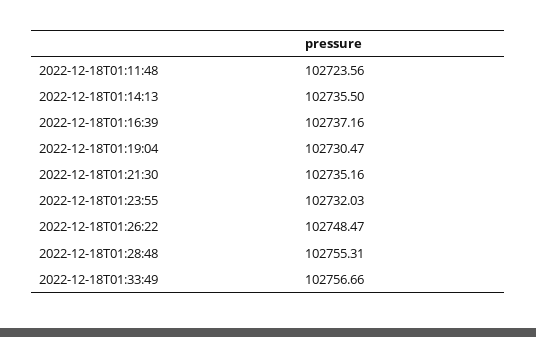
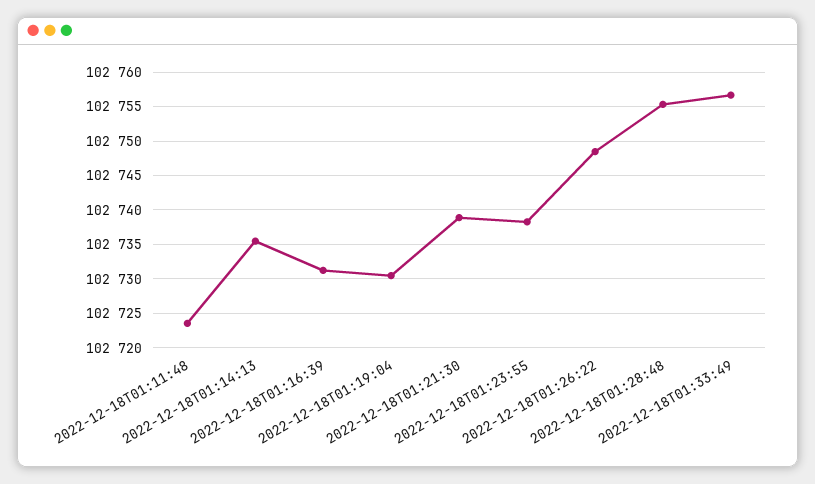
2022-12-18T01:16:39: 102737.16 -> 102731
2022-12-18T01:21:30: 102735.16 -> 102739
2022-12-18T01:23:55: 102732.03 -> 102738

